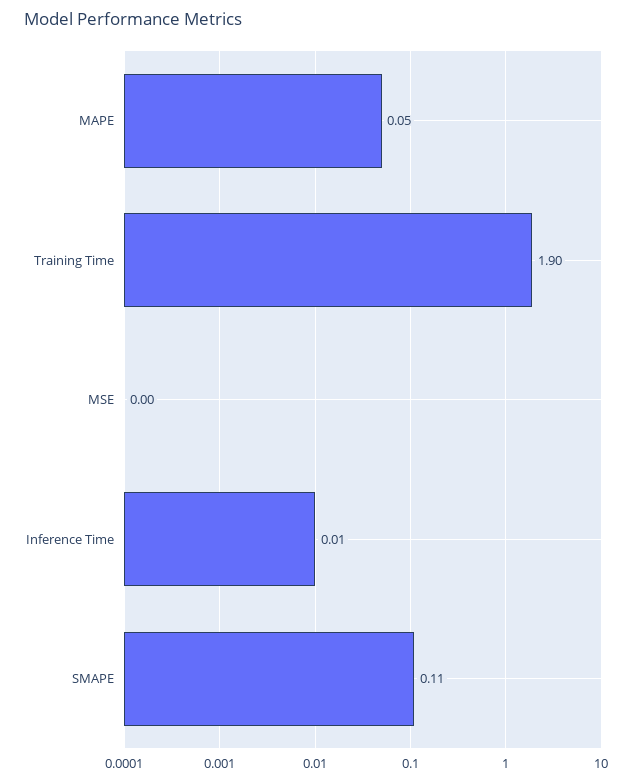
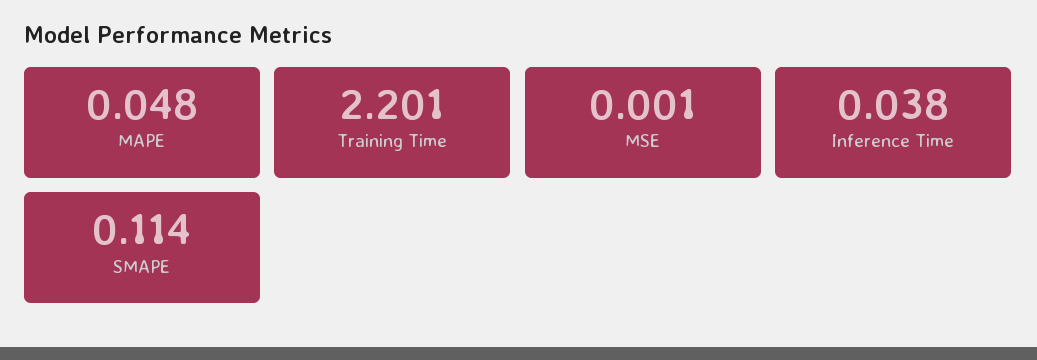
Training Time: 1.9 -> 2.201
Inference Time: 0.01 -> 0.038

